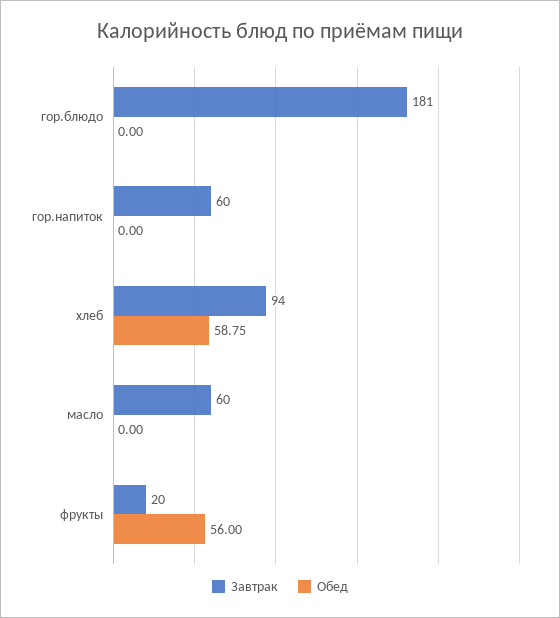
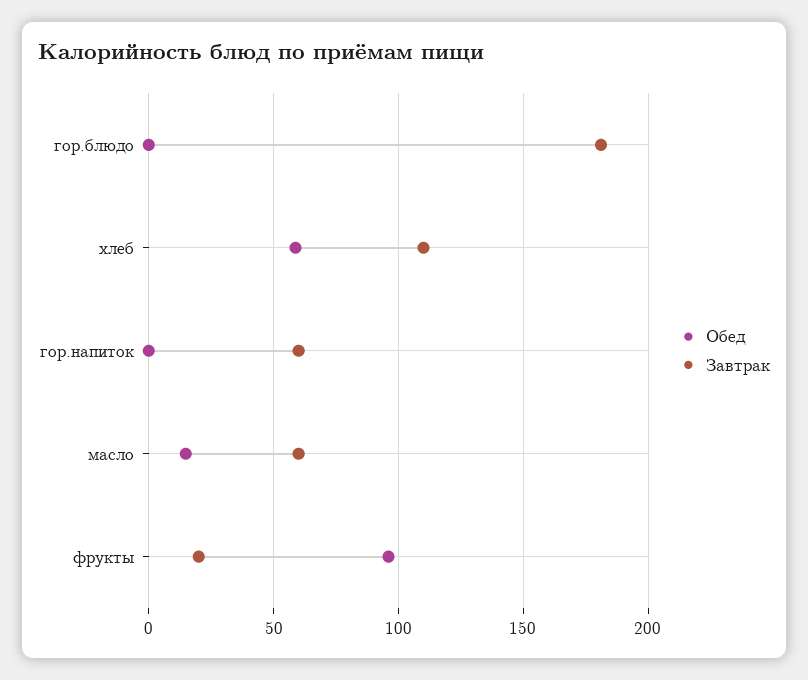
Завтрак, хлеб: 94 -> 110
Обед, масло: 0 -> 15
Обед, фрукты: 56 -> 95

